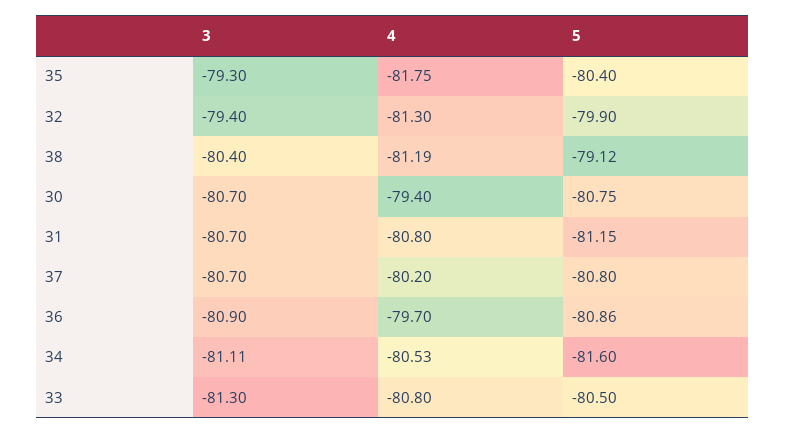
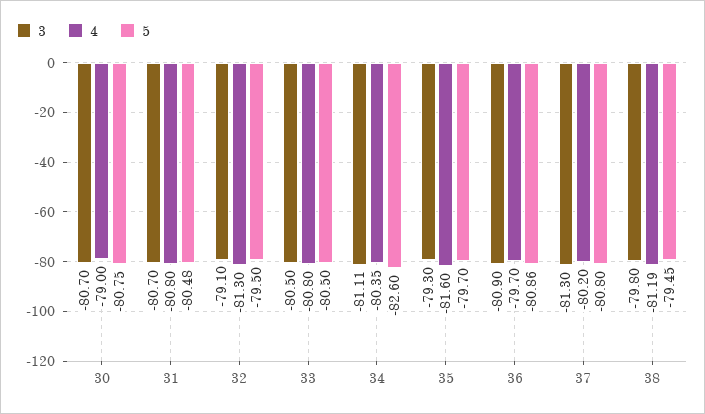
4, 35: -81.75 -> -81.6
5, 35: -80.4 -> -79.7
3, 32: -79.4 -> -79.1
5, 32: -79.9 -> -79.5
3, 38: -80.4 -> -79.8
5, 38: -79.12 -> -79.45
4, 30: -79.4 -> -79
5, 31: -81.15 -> -80.48
3, 37: -80.7 -> -81.3
4, 34: -80.53 -> -80.35
5, 34: -81.6 -> -82.6
3, 33: -81.3 -> -80.5

